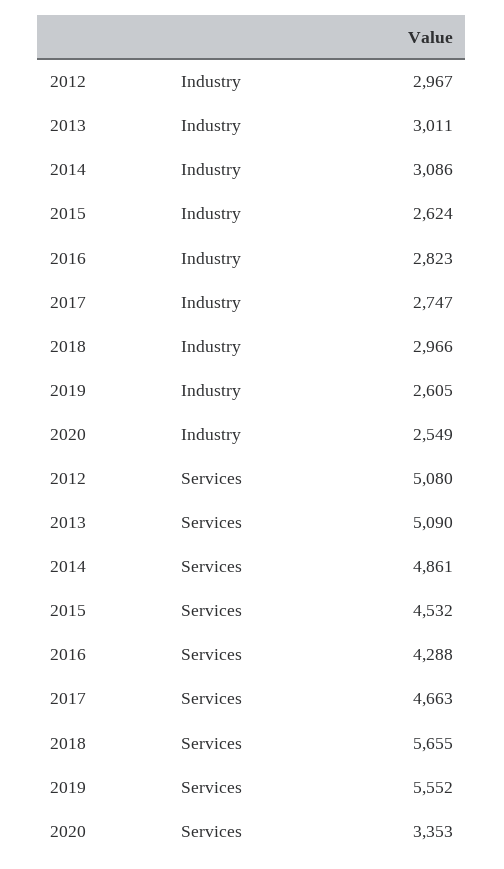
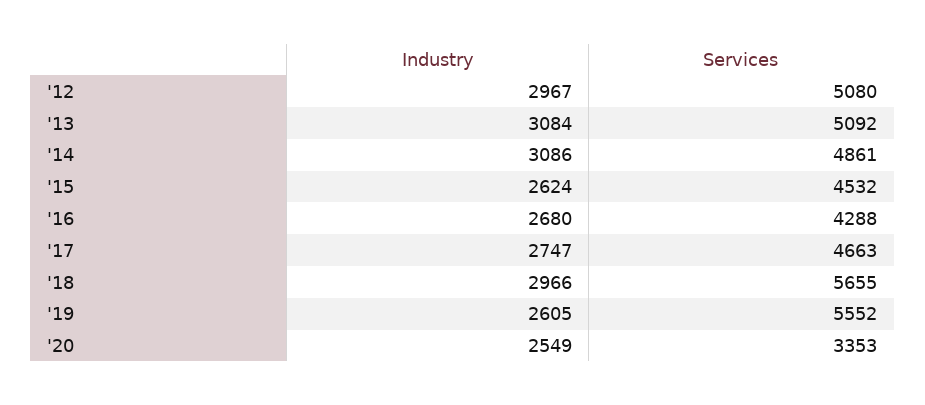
2013, Industry: 3011 -> 3084
2016, Industry: 2823 -> 2680
2013, Services: 5090 -> 5092

